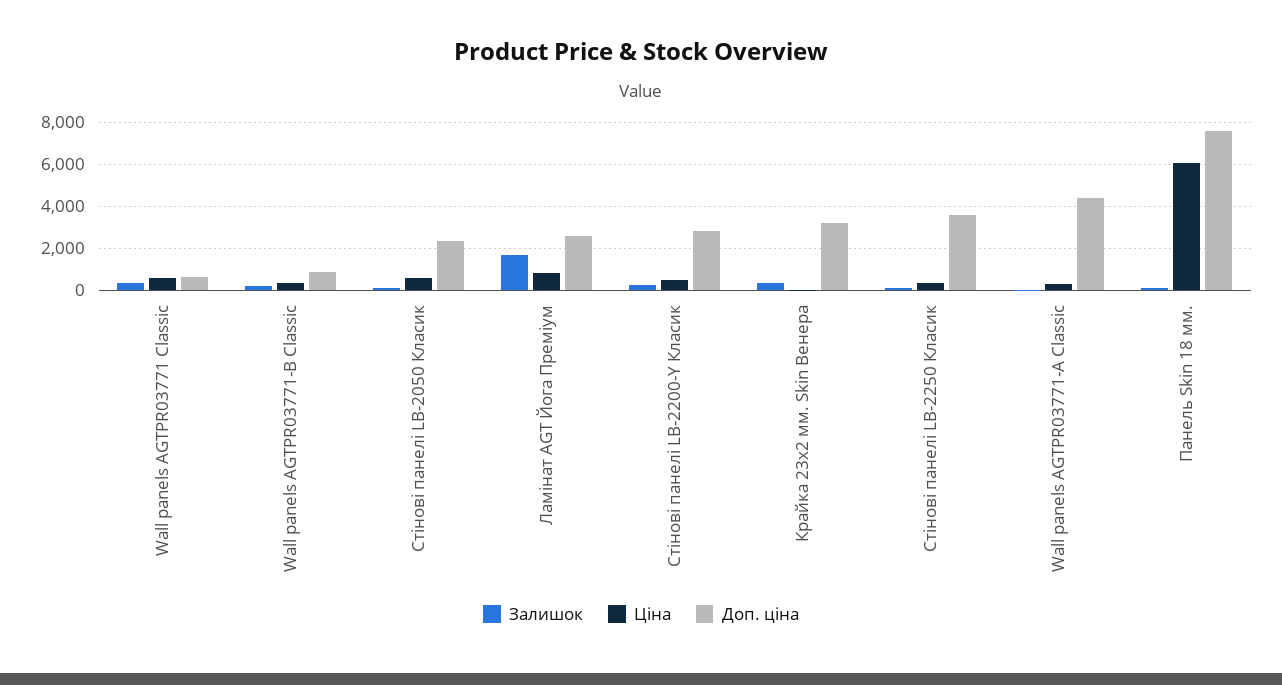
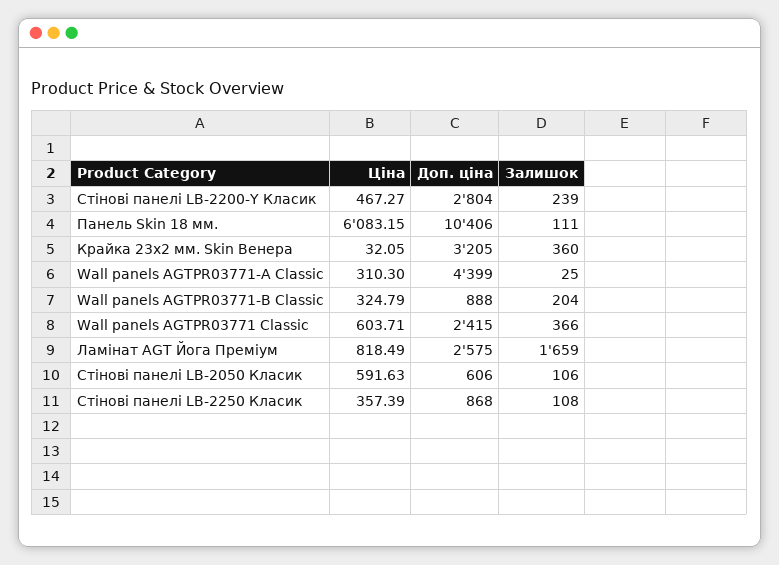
Доп. ціна, Wall panels AGTPR03771 Classic: 500 -> 2415
Доп. ціна, Стінові панелі LB-2050 Класик: 2500 -> 606
Доп. ціна, Стінові панелі LB-2250 Класик: 3500 -> 868
Доп. ціна, Панель Skin 18 мм.: 7500 -> 10406

